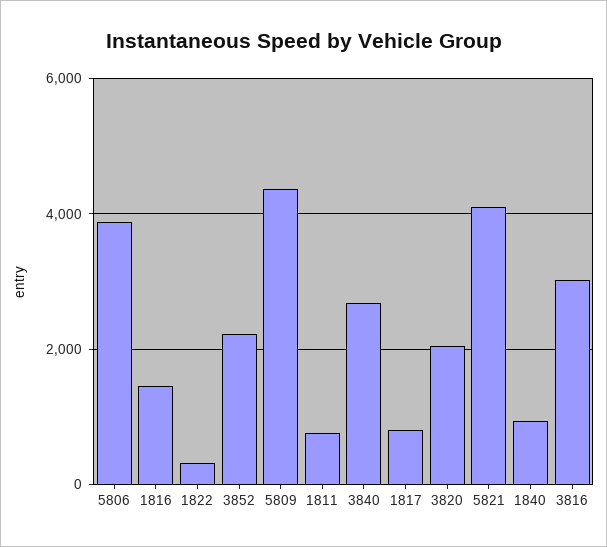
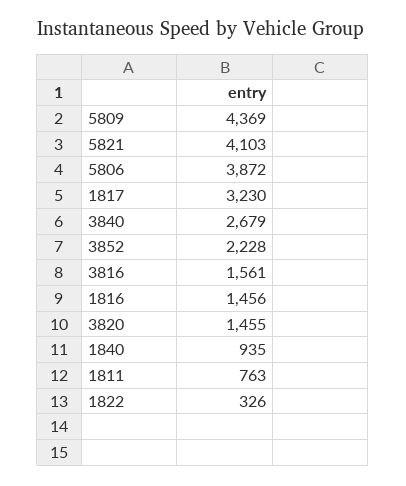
1817: 800 -> 3230
3820: 2000 -> 1455
3816: 3000 -> 1561

